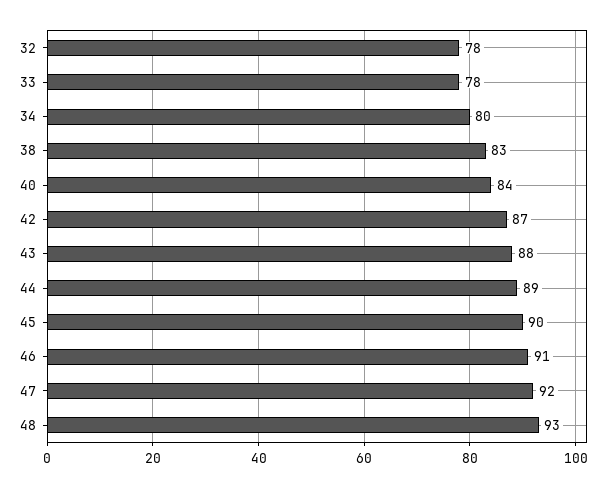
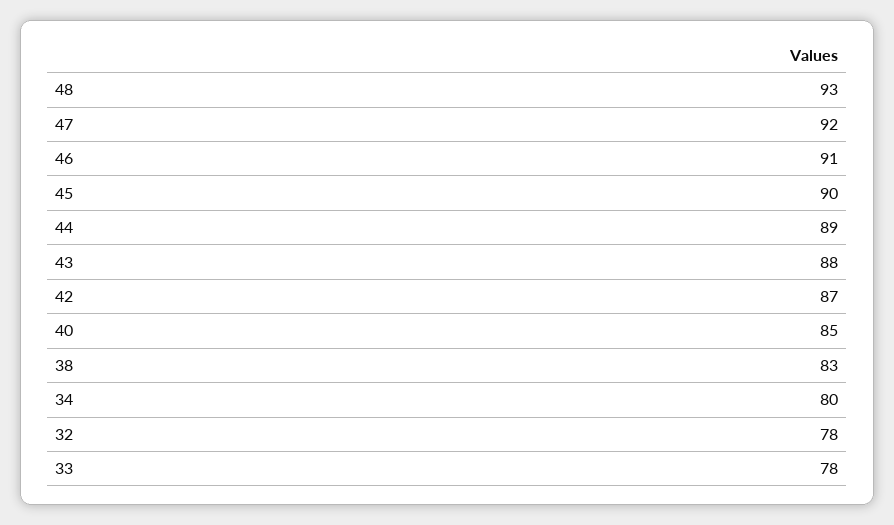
40: 84 -> 85

